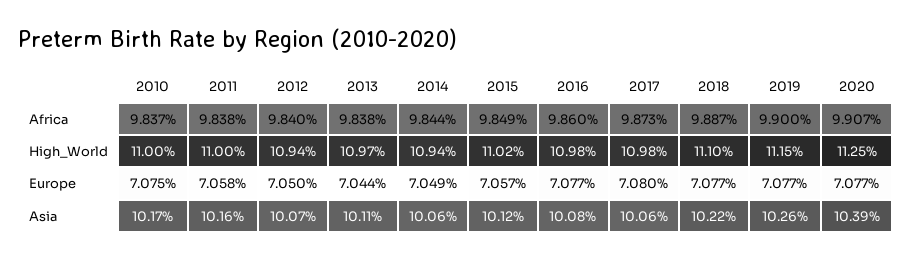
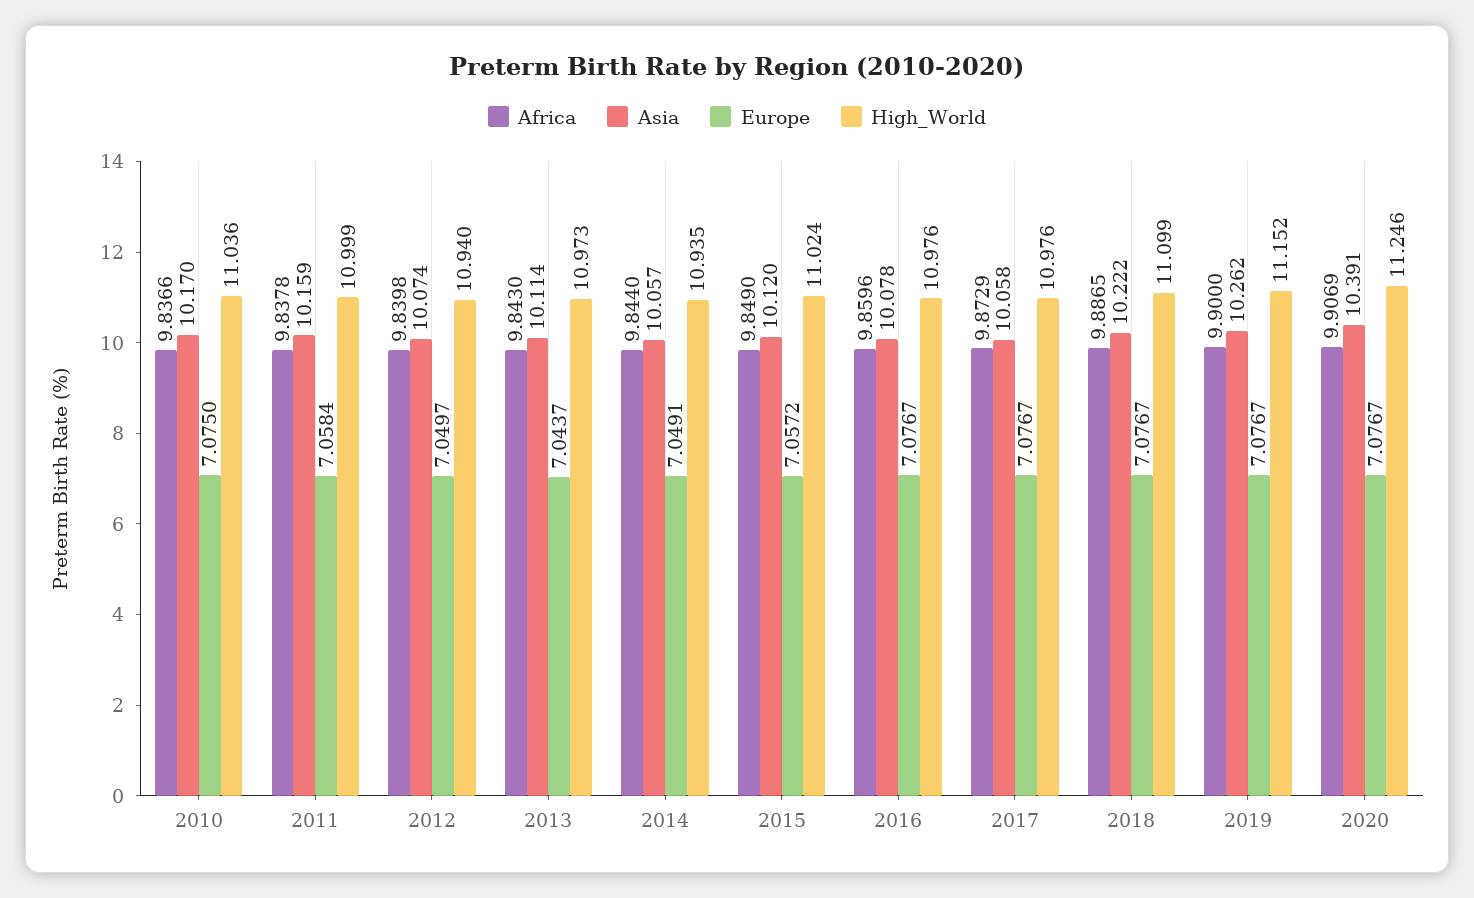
Africa, 2013: 9.838 -> 9.843
High_World, 2010: 11 -> 11.036
Europe, 2017: 7.08 -> 7.0767

